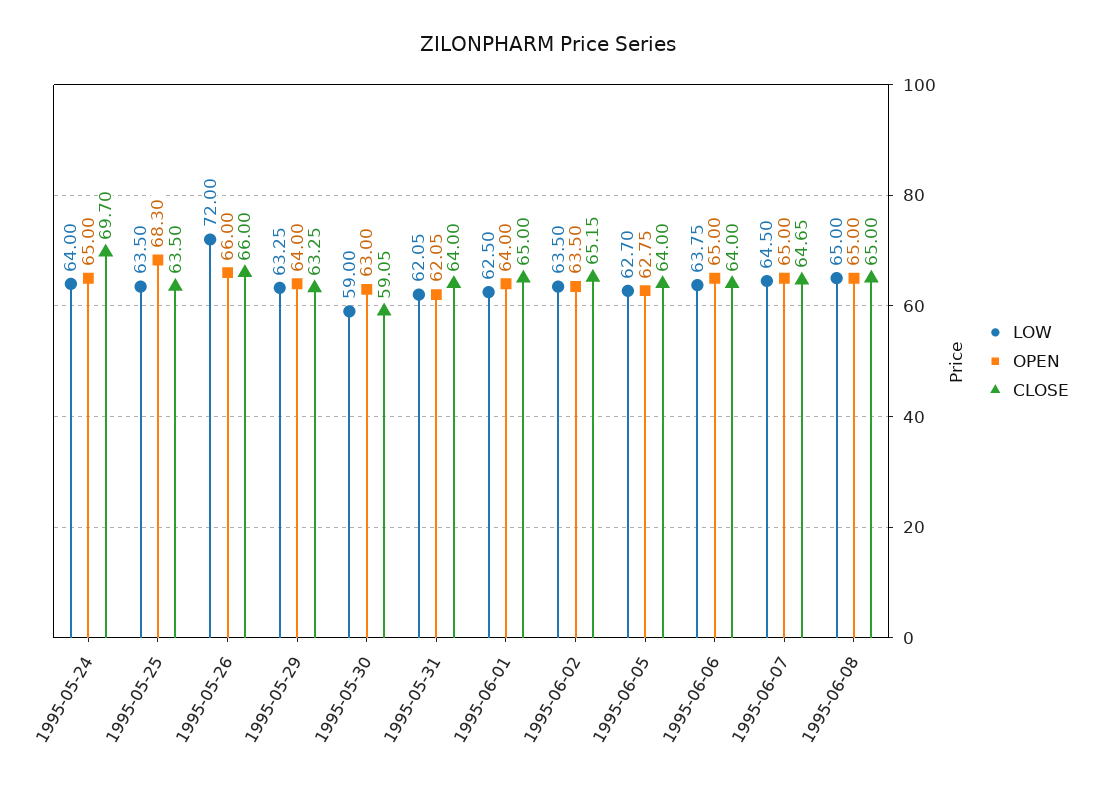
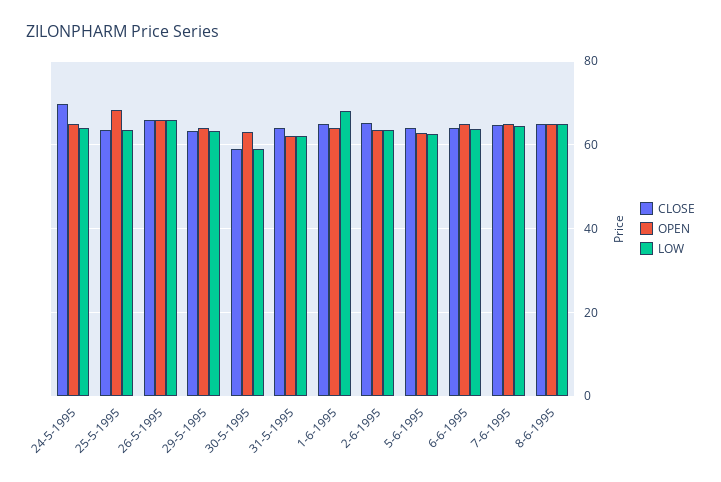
LOW, 1995-05-26: 72 -> 66
LOW, 1995-06-01: 62.5 -> 68

